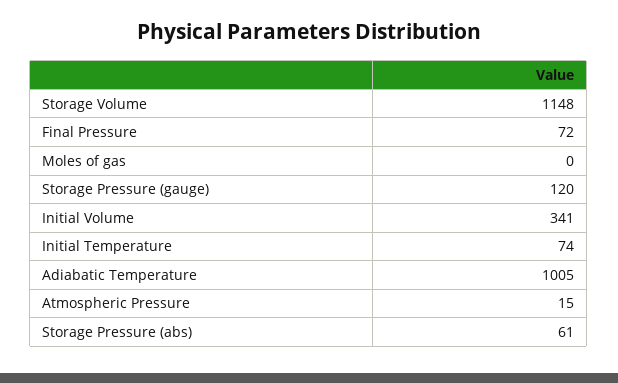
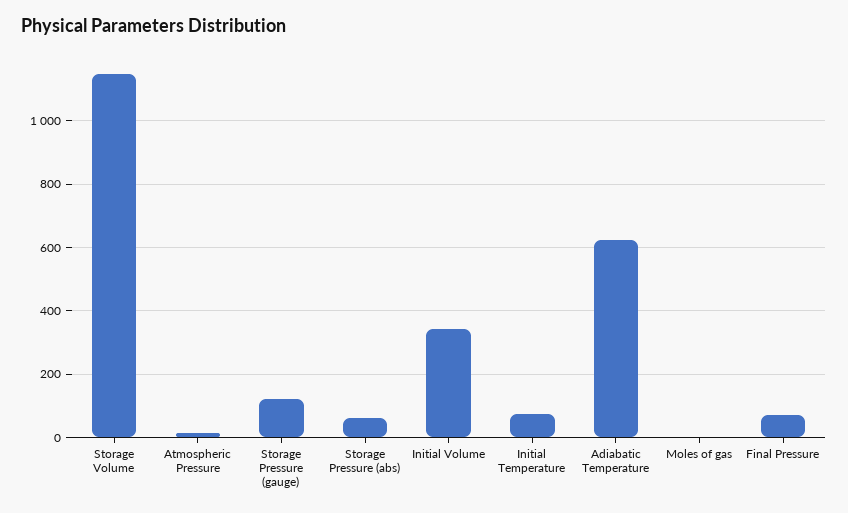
Adiabatic Temperature: 1005 -> 620

